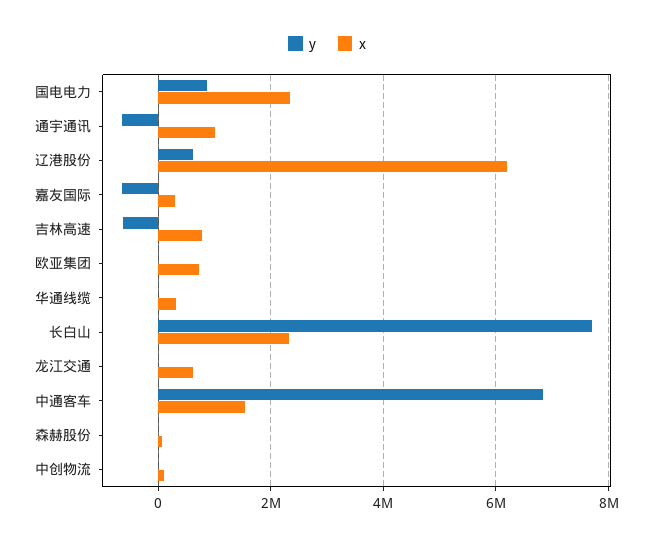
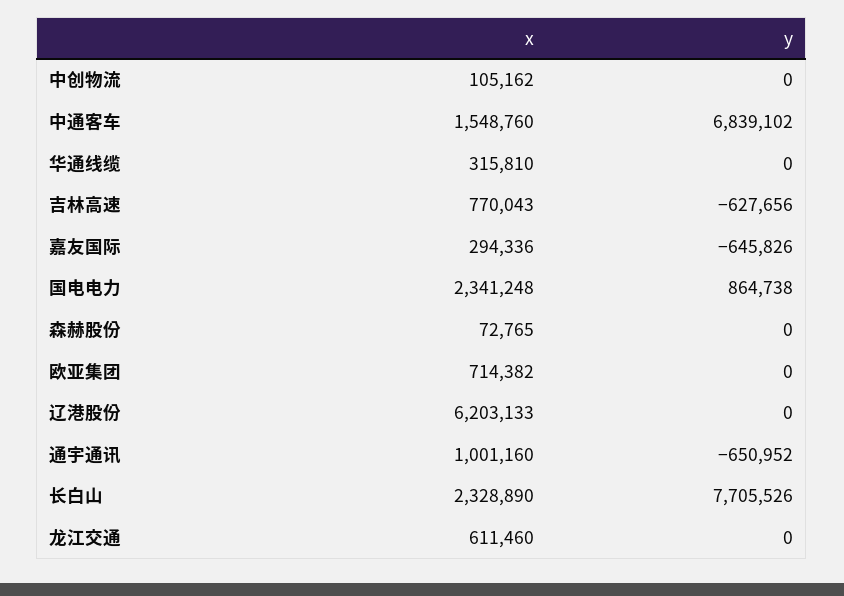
y, 辽港股份: 600000 -> 0

